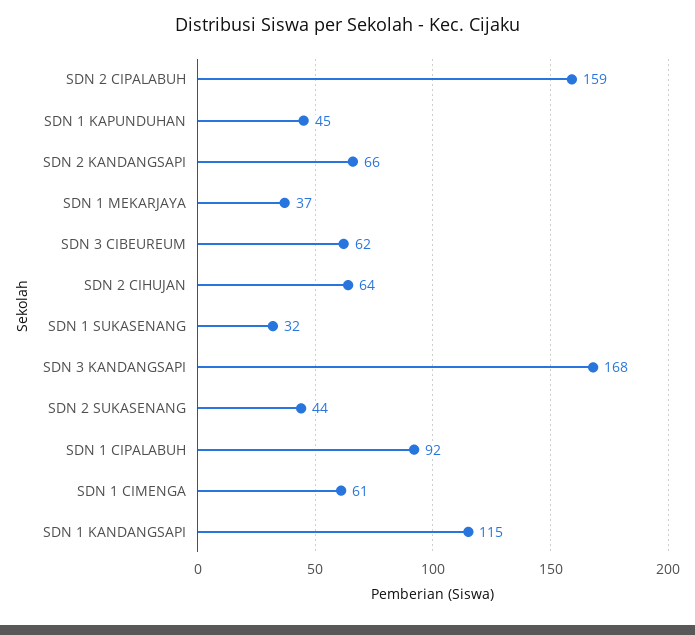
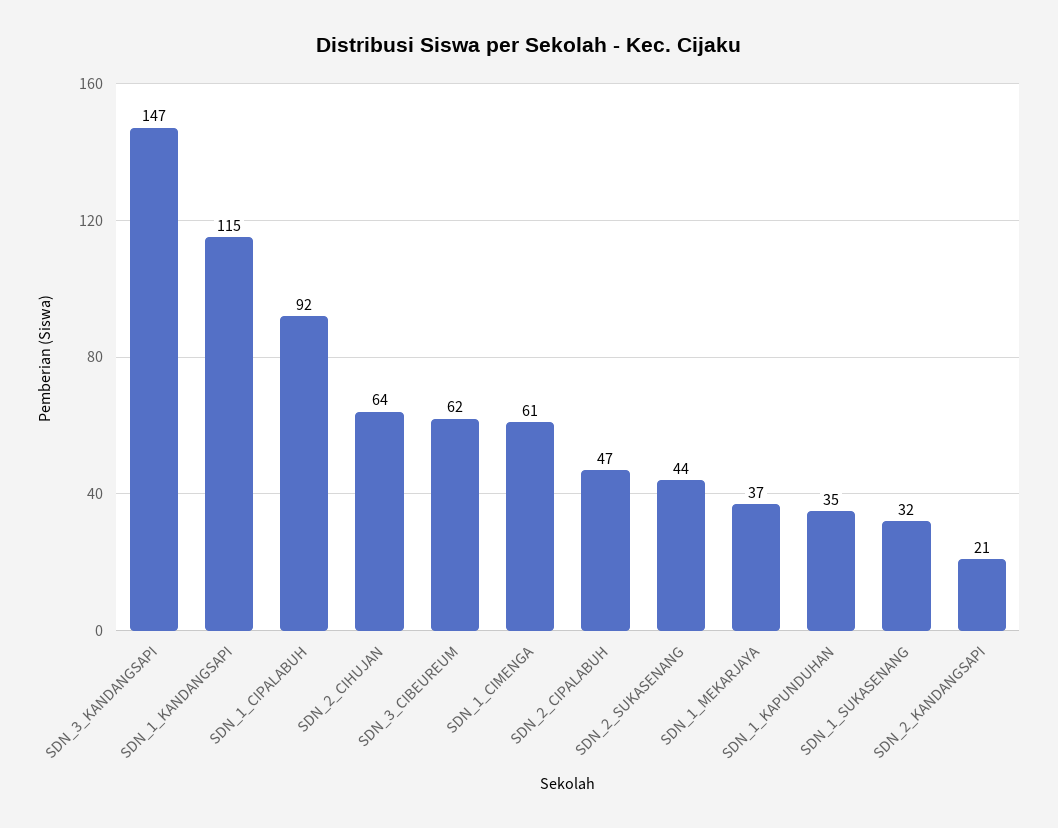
SDN 2 CIPALABUH: 159 -> 47
SDN 1 KAPUNDUHAN: 45 -> 35
SDN 2 KANDANGSAPI: 66 -> 21
SDN 3 KANDANGSAPI: 168 -> 147

